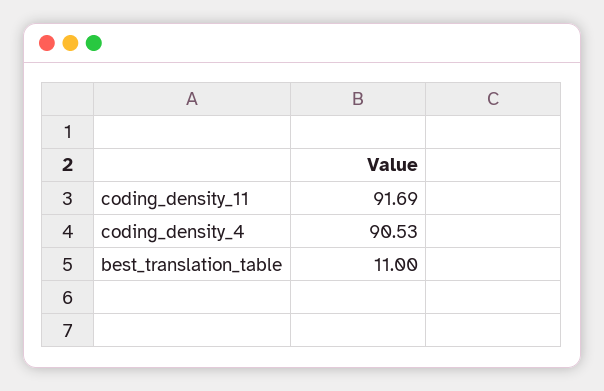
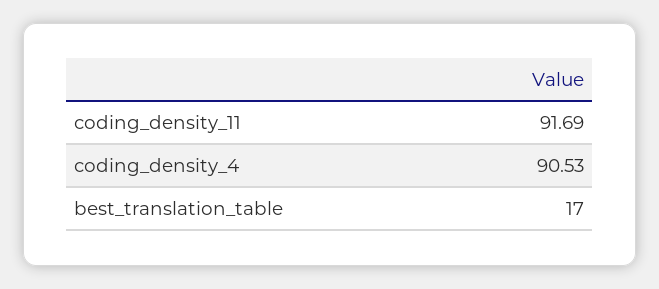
best_translation_table: 11 -> 17

